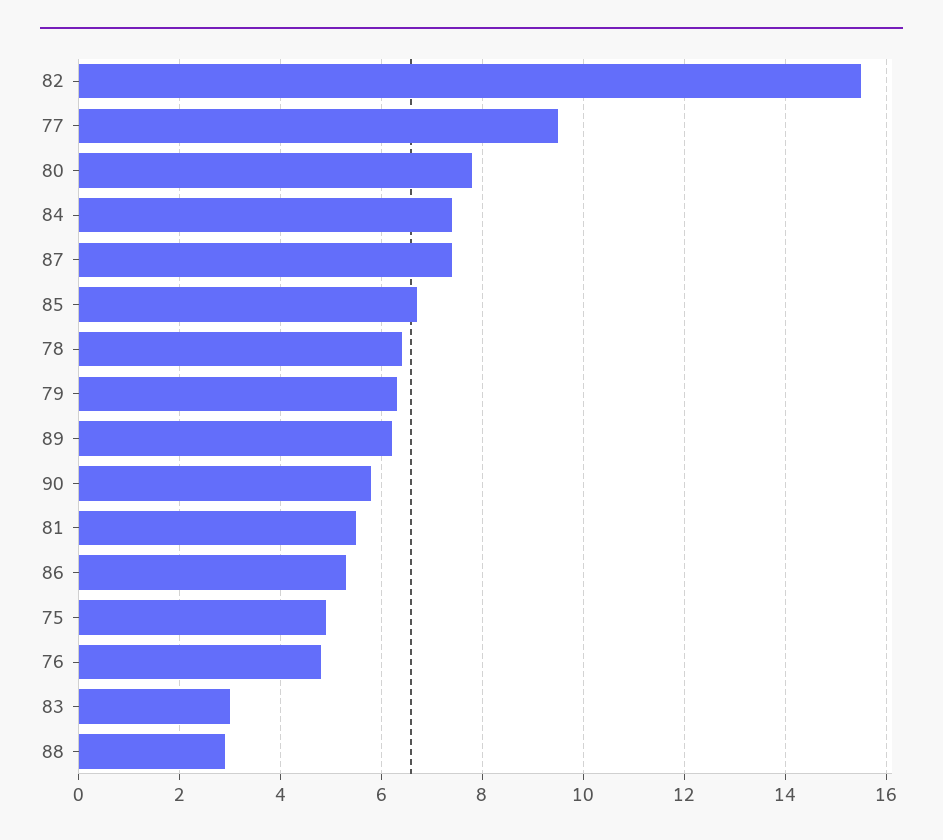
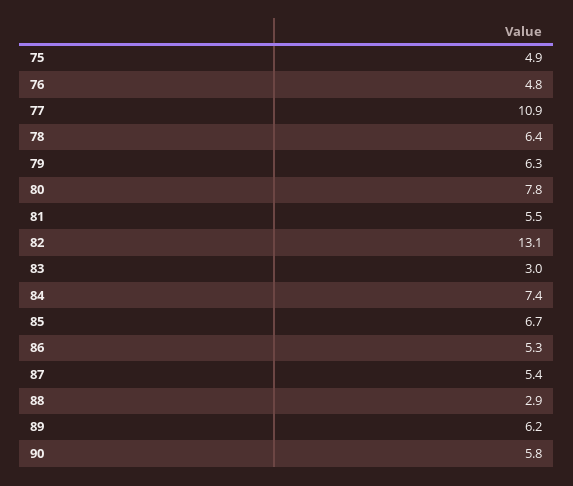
82: 15.5 -> 13.1
77: 9.5 -> 10.9
87: 7.5 -> 5.4

